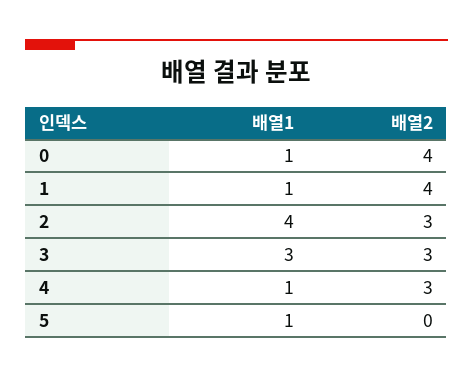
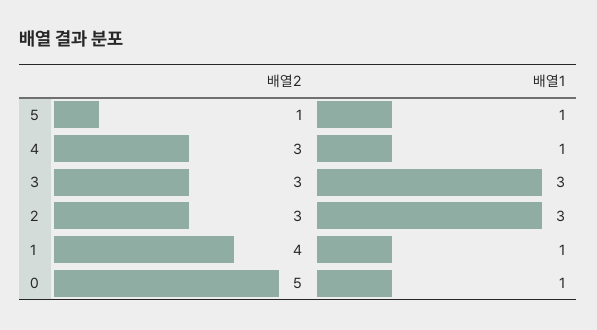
배열2, 0: 4 -> 5
배열1, 2: 4 -> 3
배열2, 5: 0 -> 1

